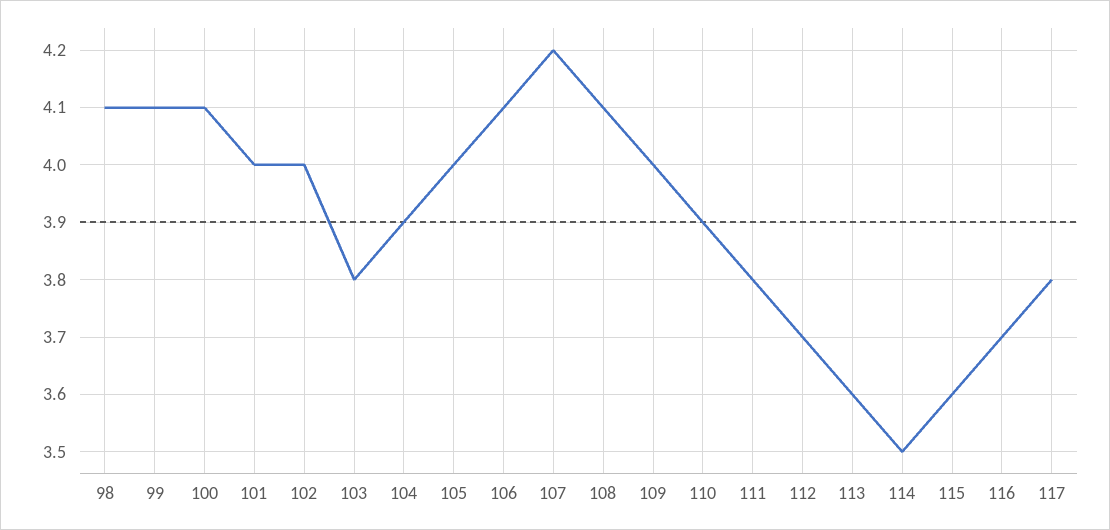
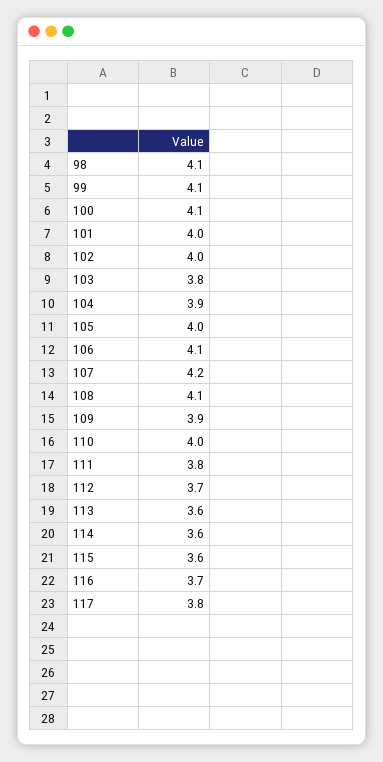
109: 4 -> 3.9
110: 3.9 -> 4
114: 3.5 -> 3.6

